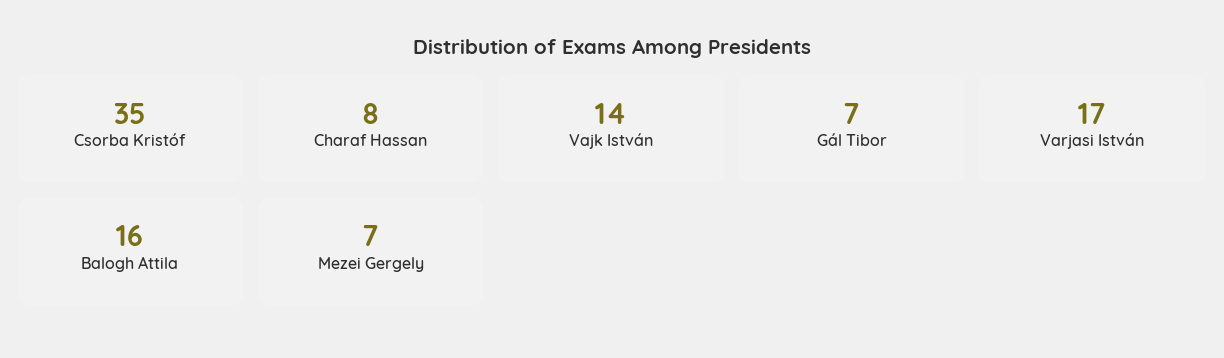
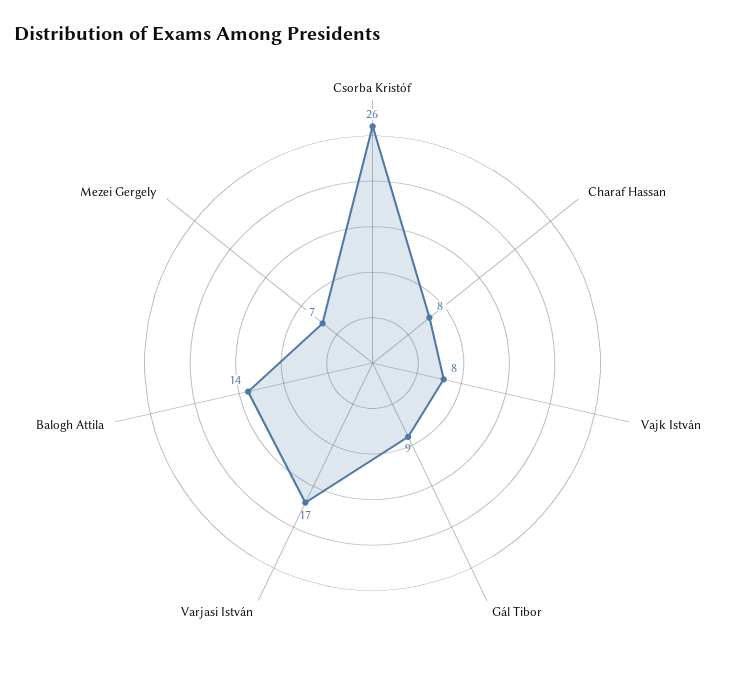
Csorba Kristóf: 35 -> 26
Vajk István: 14 -> 8
Gál Tibor: 7 -> 9
Balogh Attila: 16 -> 14

